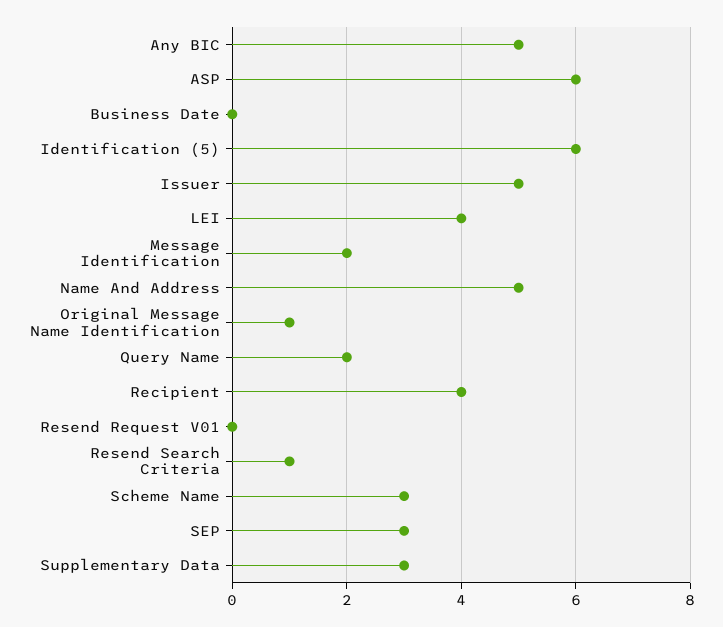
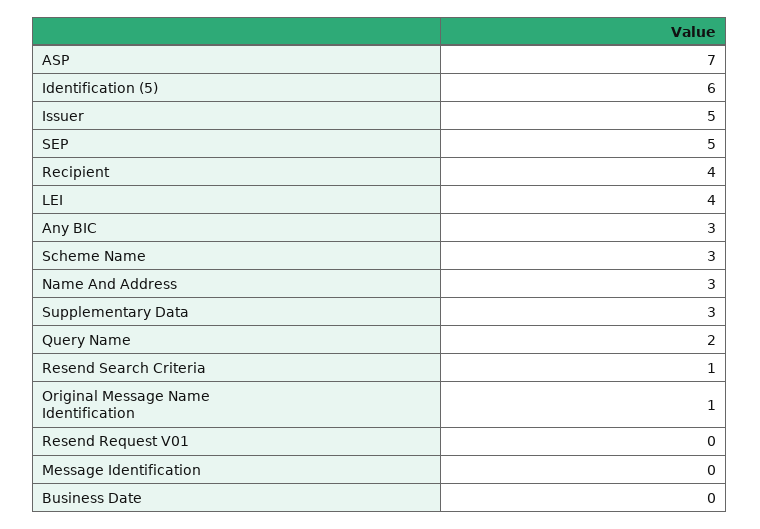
Any BIC: 5 -> 3
ASP: 6 -> 7
Message Identification: 2 -> 0
Name And Address: 5 -> 3
SEP: 3 -> 5

